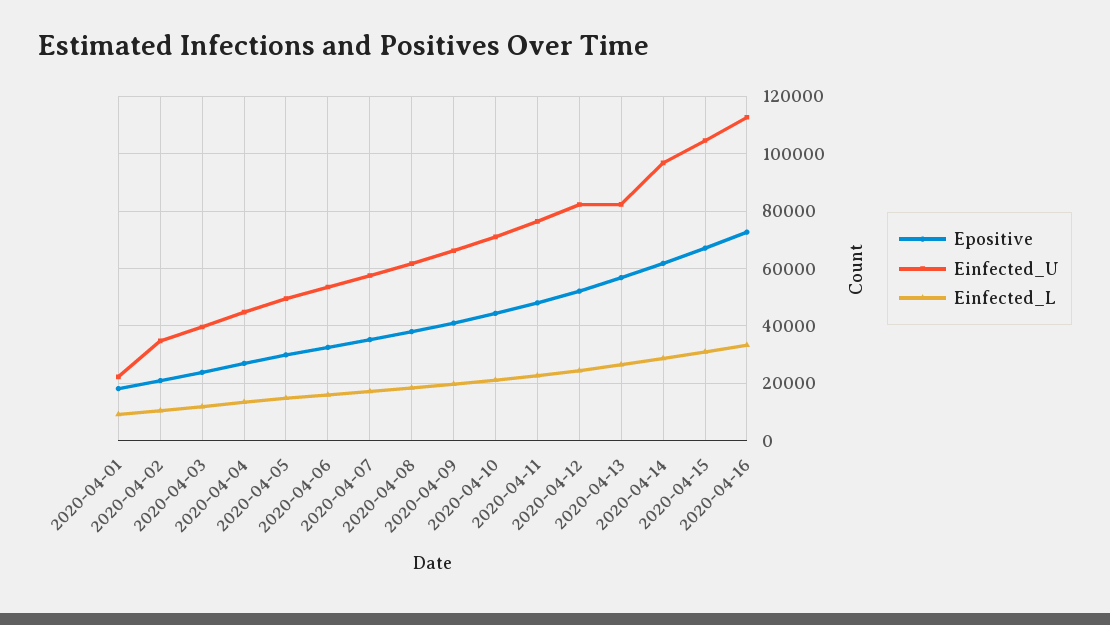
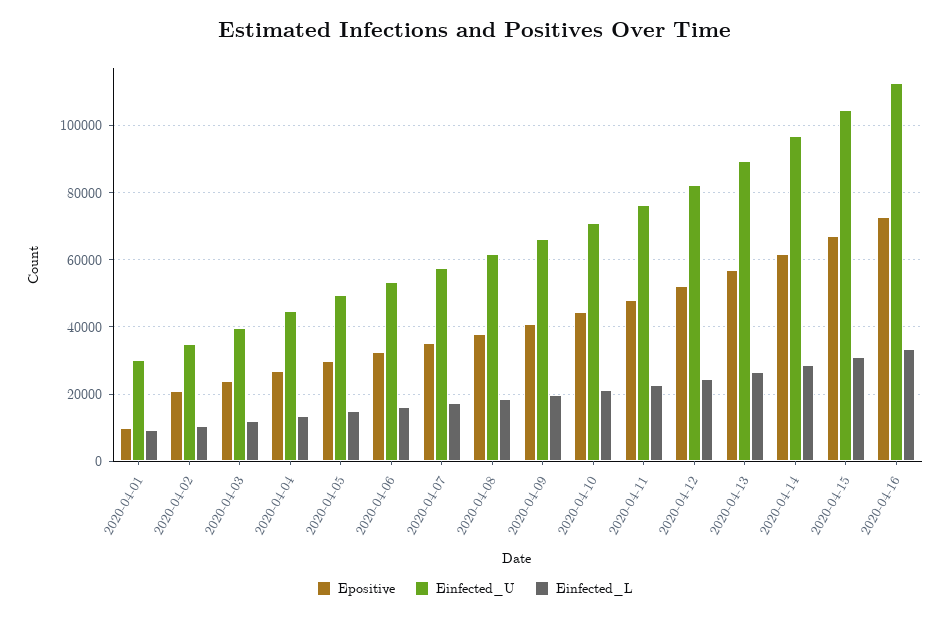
Epositive, 2020-04-01: 17500 -> 10000
Einfected_U, 2020-04-01: 22500 -> 30000
Einfected_U, 2020-04-13: 82500 -> 90000

